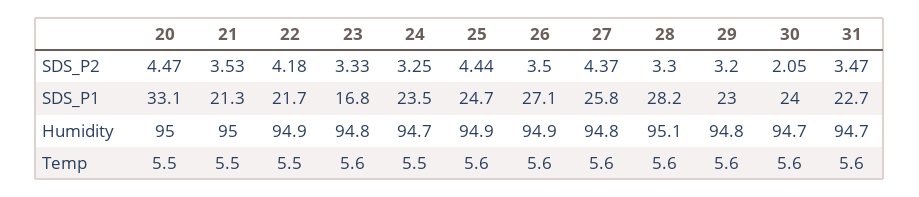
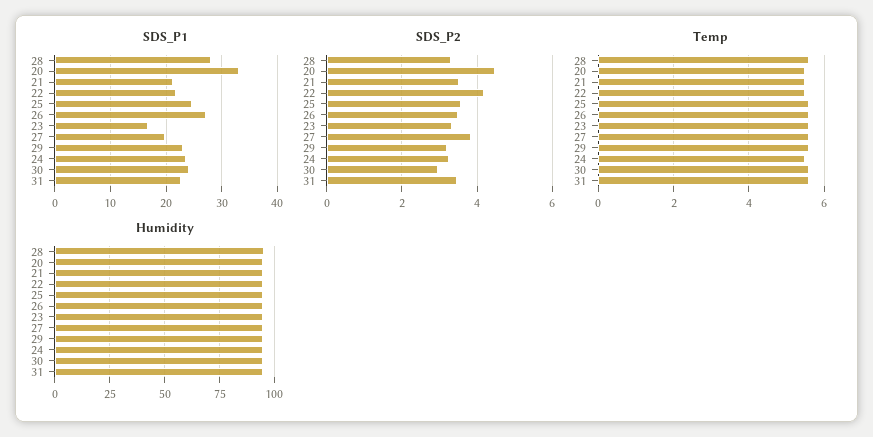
SDS_P2, 25: 4.44 -> 3.6
SDS_P2, 27: 4.37 -> 3.8
SDS_P2, 30: 2.05 -> 3
SDS_P1, 27: 25.8 -> 20

